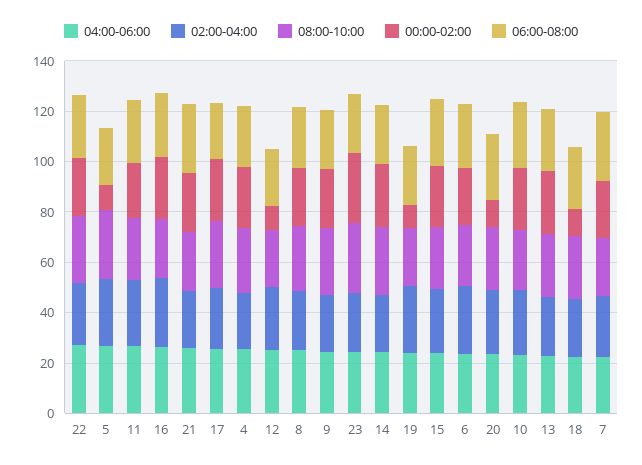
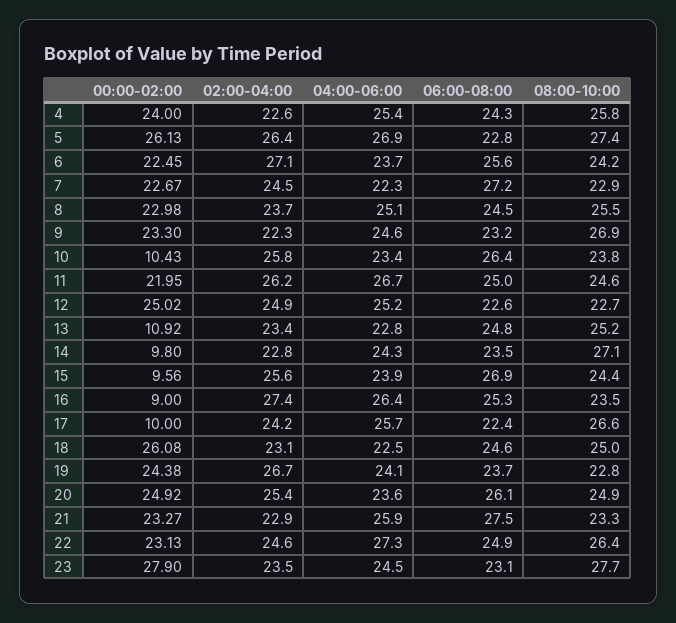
00:00-02:00, 5: 10 -> 26.13
00:00-02:00, 16: 25 -> 9
00:00-02:00, 17: 25 -> 10
00:00-02:00, 12: 10 -> 25.02
00:00-02:00, 14: 25 -> 9.8
00:00-02:00, 19: 10 -> 24.38
00:00-02:00, 15: 25 -> 9.56
00:00-02:00, 20: 10 -> 24.92
00:00-02:00, 10: 25 -> 10.43
00:00-02:00, 13: 25 -> 10.92
00:00-02:00, 18: 10 -> 26.08

